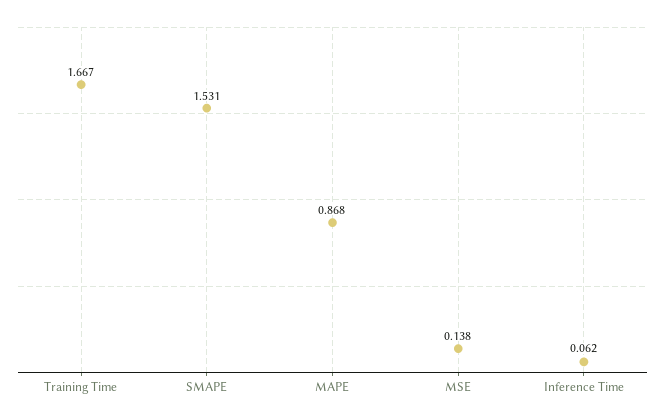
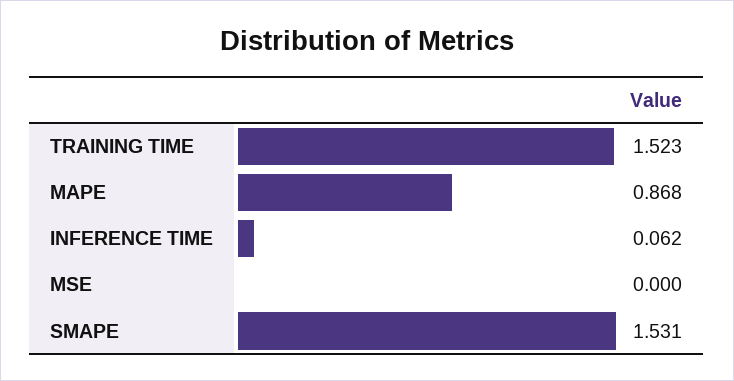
Training Time: 1.667 -> 1.523
MSE: 0.138 -> 0

